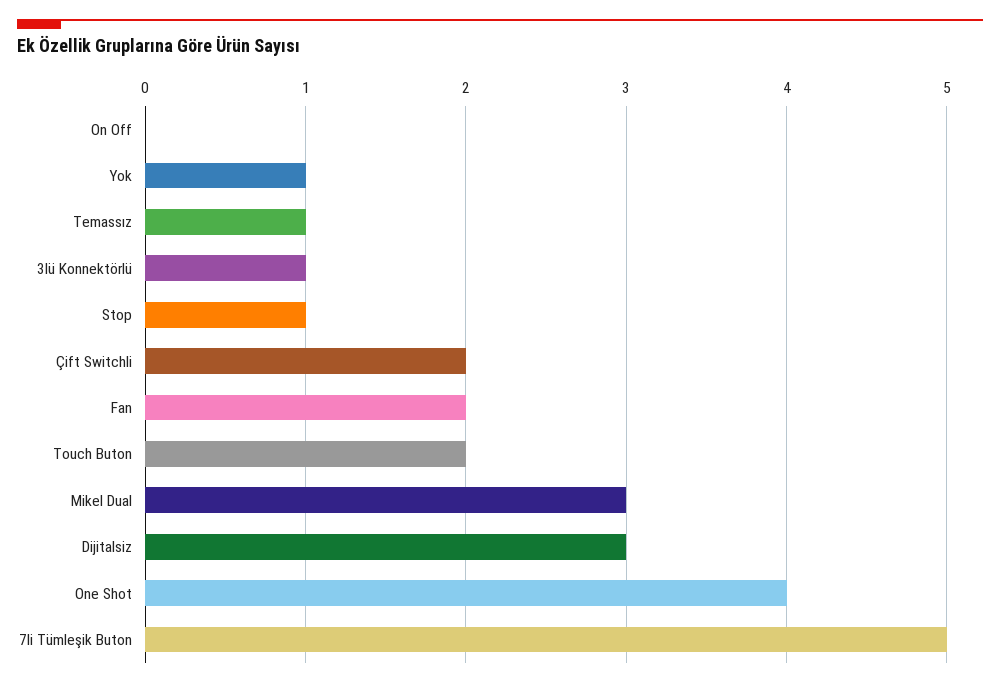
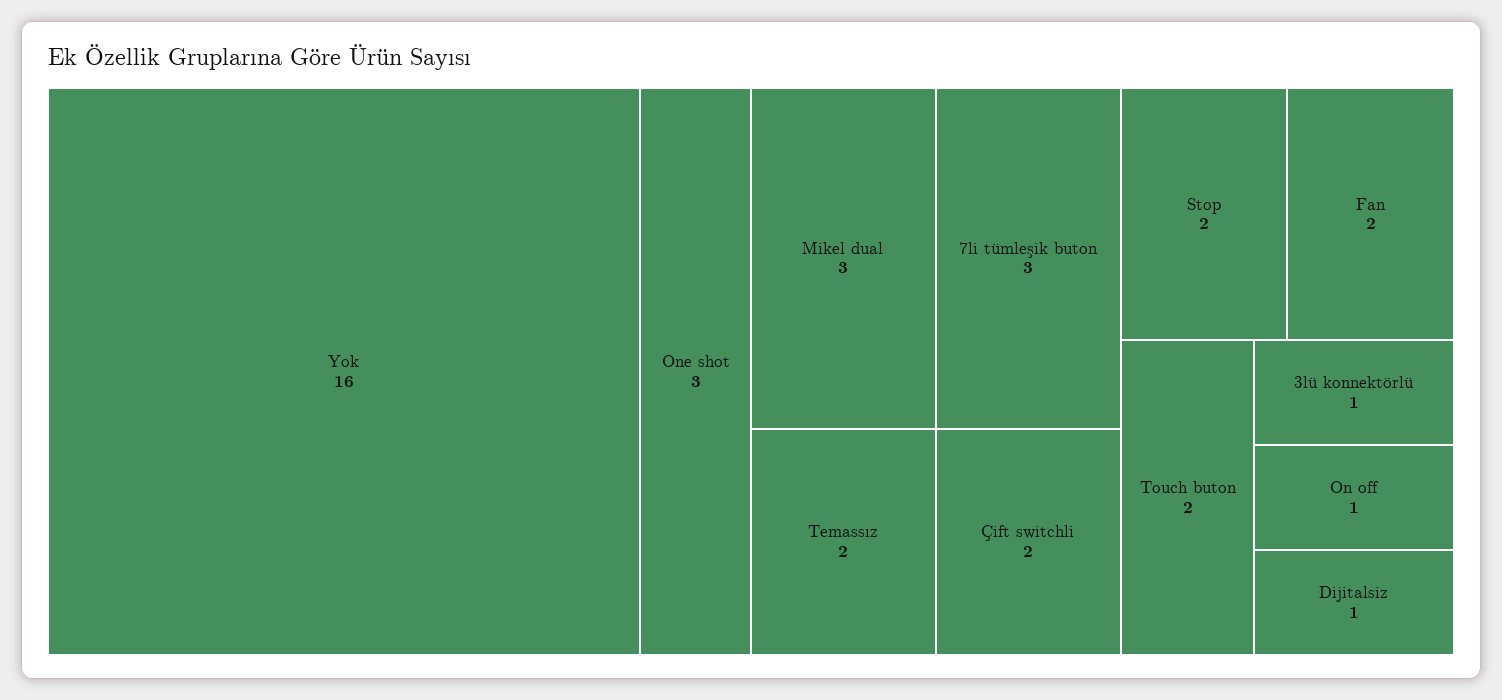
On Off: 0 -> 1
Yok: 1 -> 16
Temassız: 1 -> 2
Stop: 1 -> 2
Dijitalsiz: 3 -> 1
One Shot: 4 -> 3
7li Tümleşik Buton: 5 -> 3

